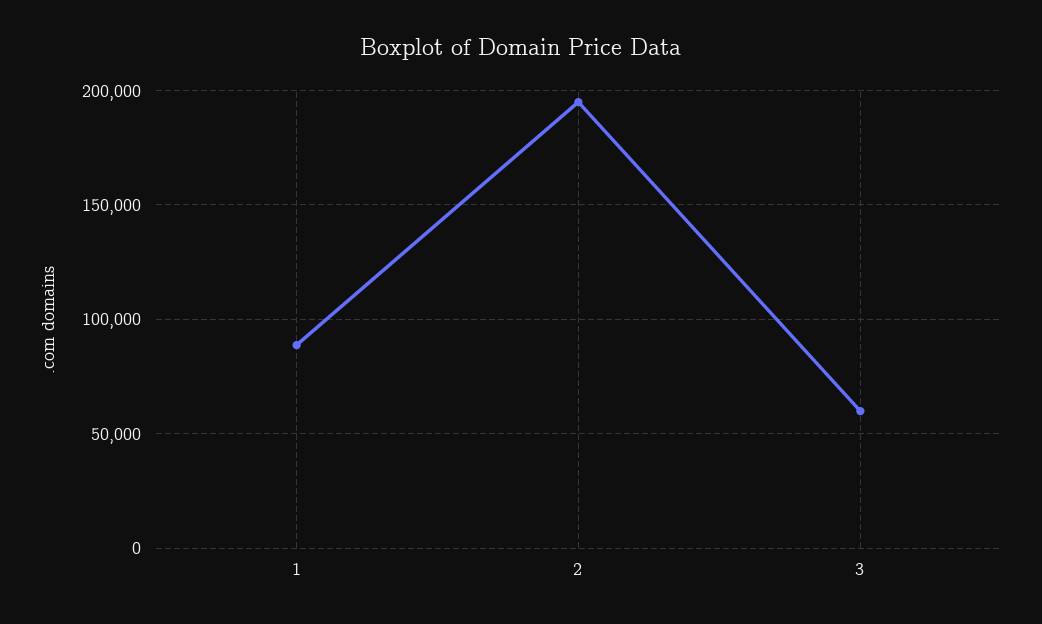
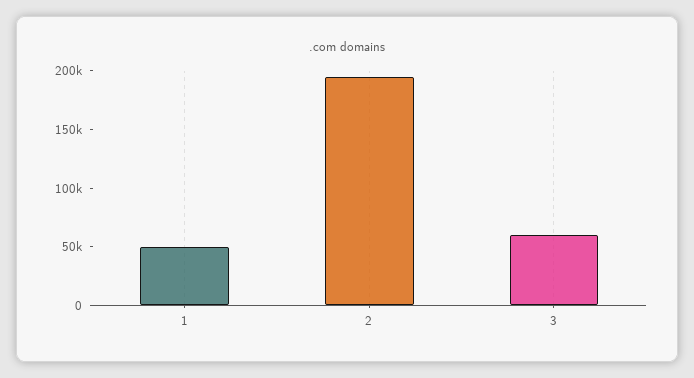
1: 90000 -> 50000

